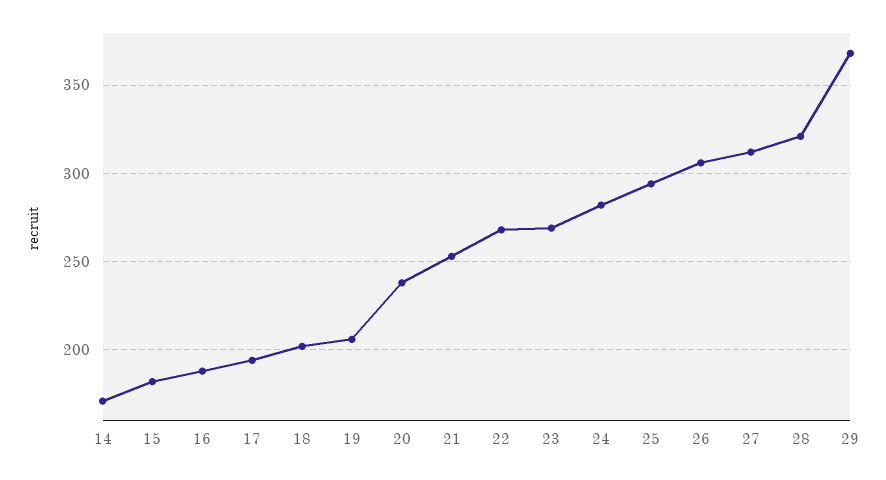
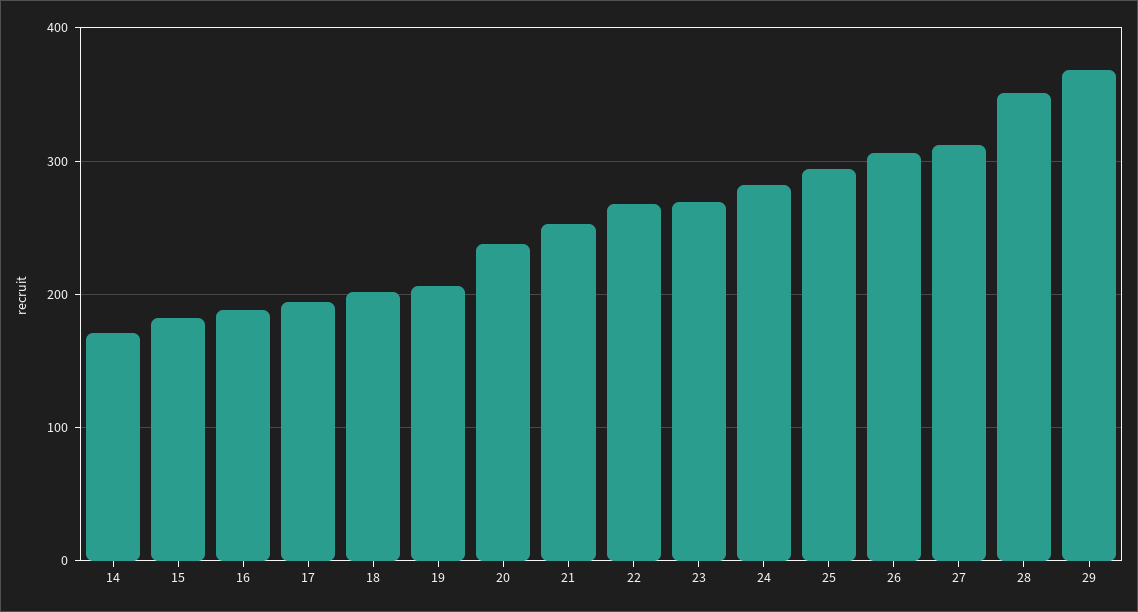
28: 320 -> 350

